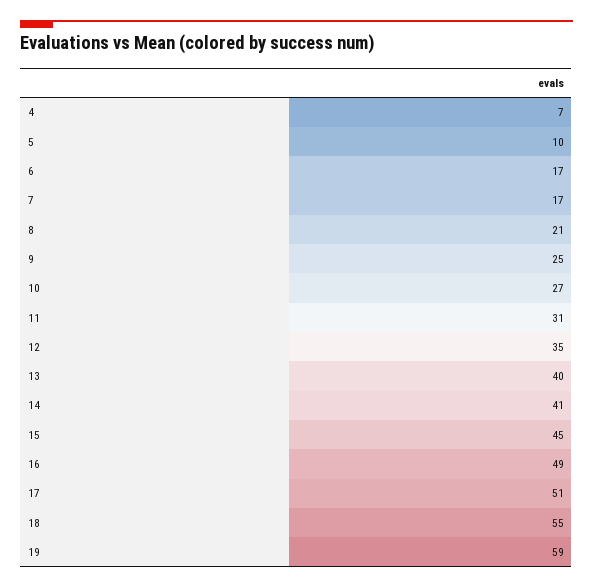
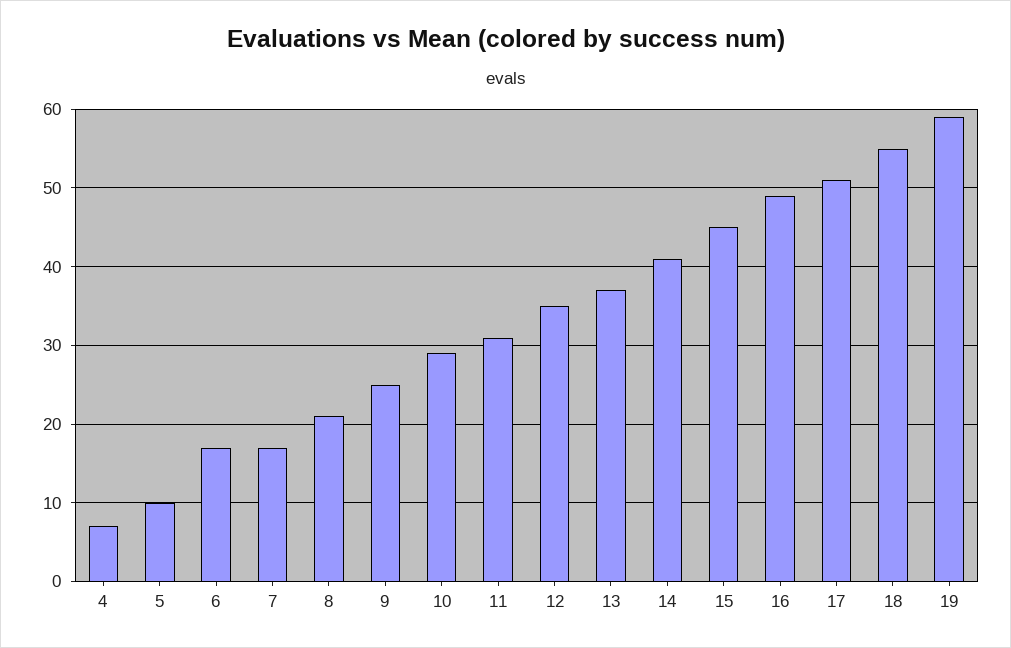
10: 27 -> 29
13: 40 -> 37

